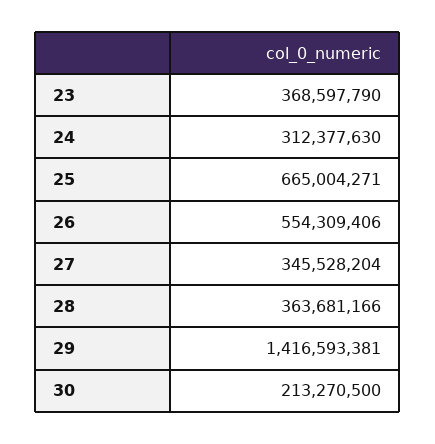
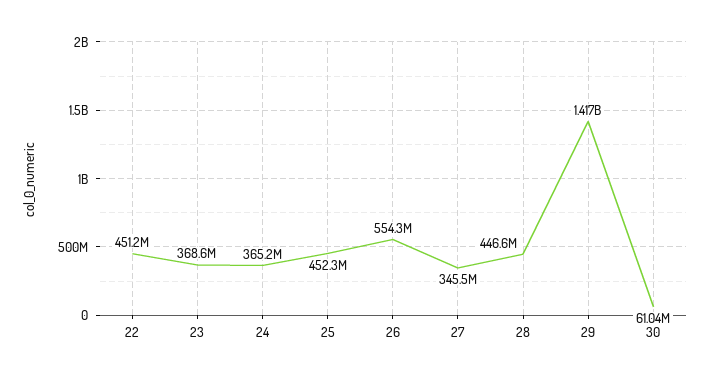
24: 312377630 -> 365200000
25: 665004271 -> 452300000
28: 363681166 -> 446600000
30: 213270500 -> 61040000
22: none -> 451200000

